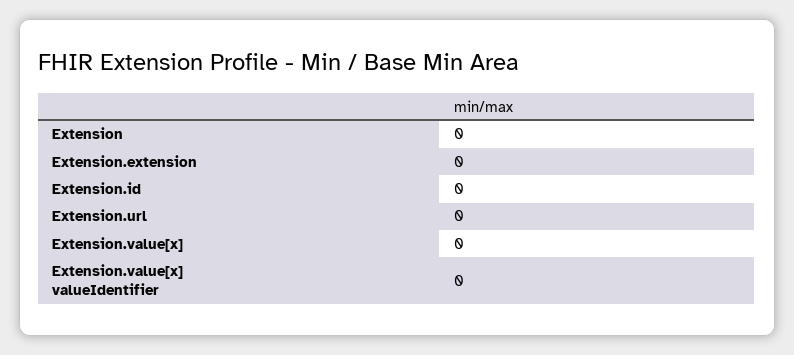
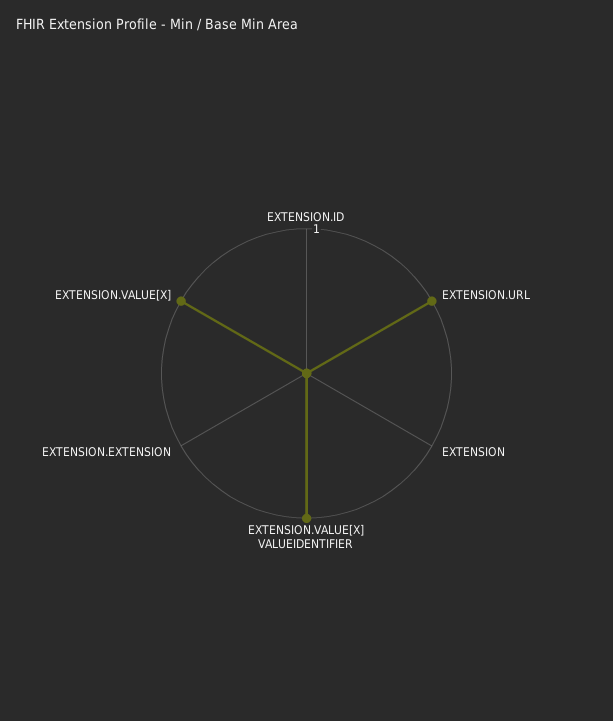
Extension.url: 0 -> 1
Extension.value[x]: 0 -> 1
Extension.value[x] valueIdentifier: 0 -> 1

